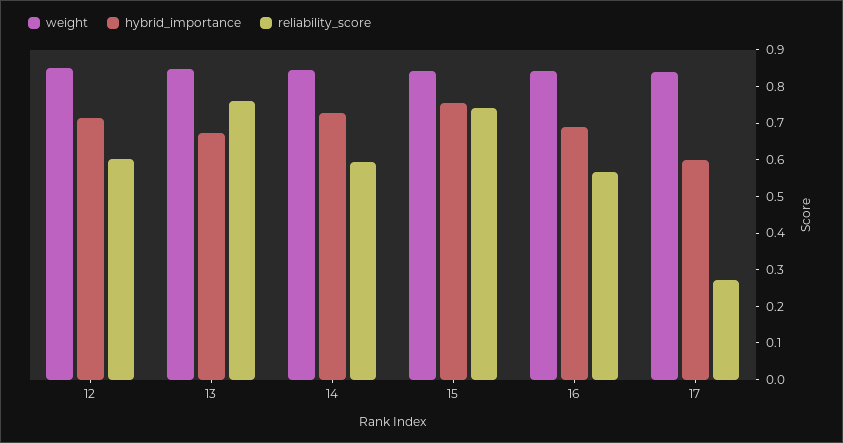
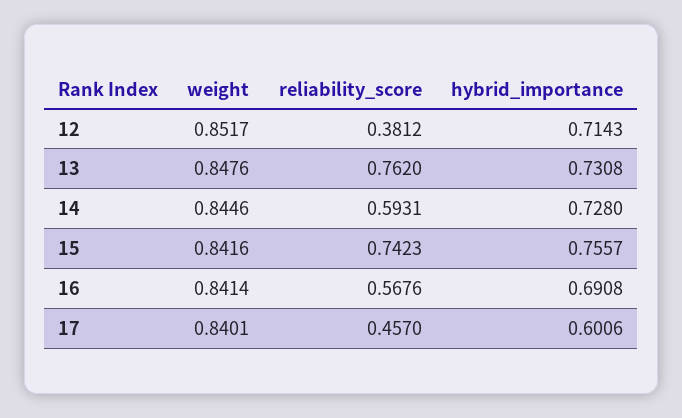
reliability_score, 12: 0.6 -> 0.3812
hybrid_importance, 13: 0.675 -> 0.7308
reliability_score, 17: 0.275 -> 0.457

